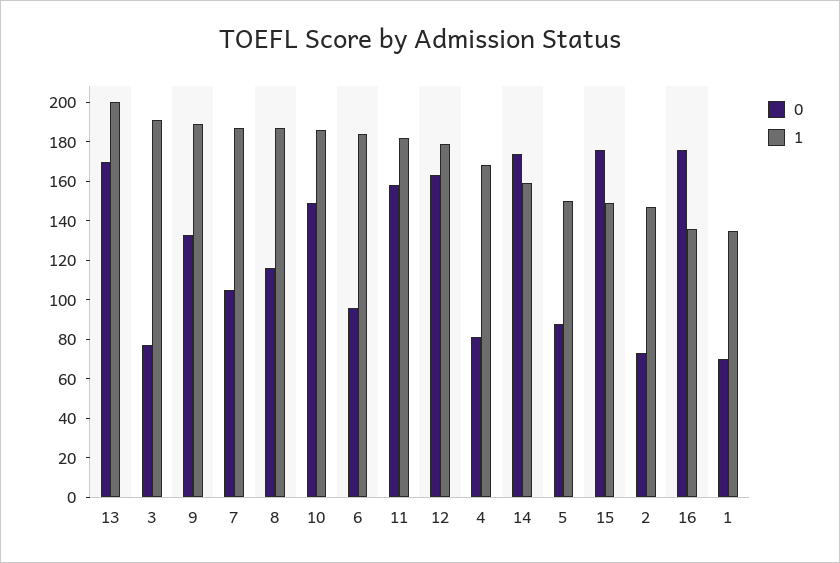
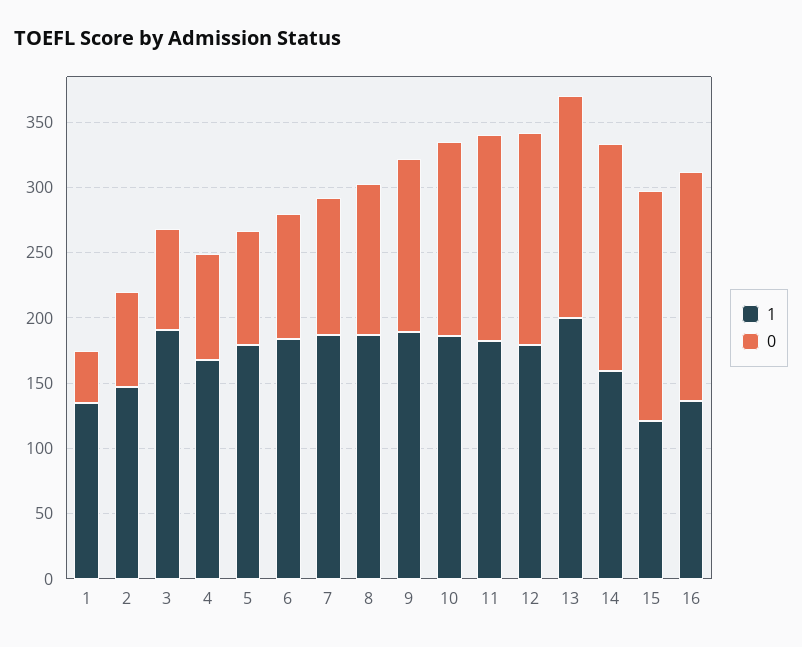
1, 5: 150 -> 180
1, 15: 150 -> 120
0, 1: 70 -> 40

